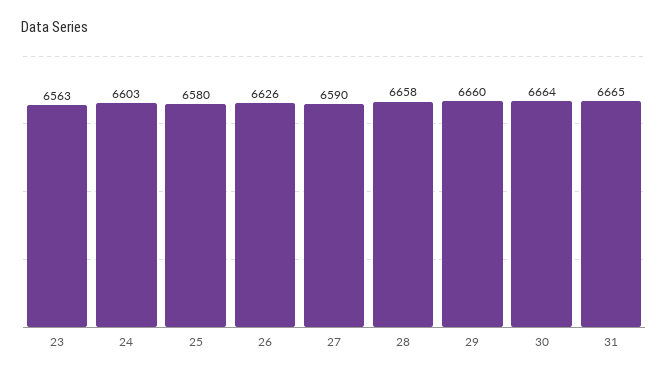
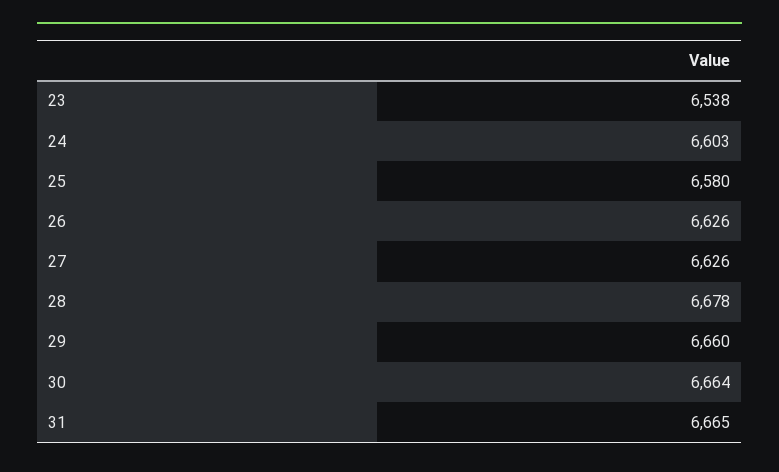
23: 6563 -> 6538
27: 6590 -> 6626
28: 6658 -> 6678

